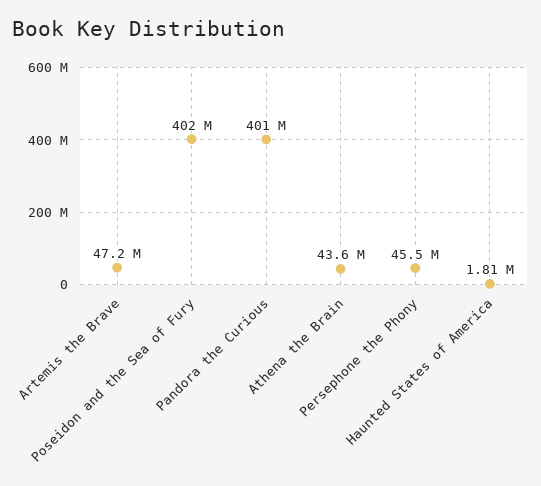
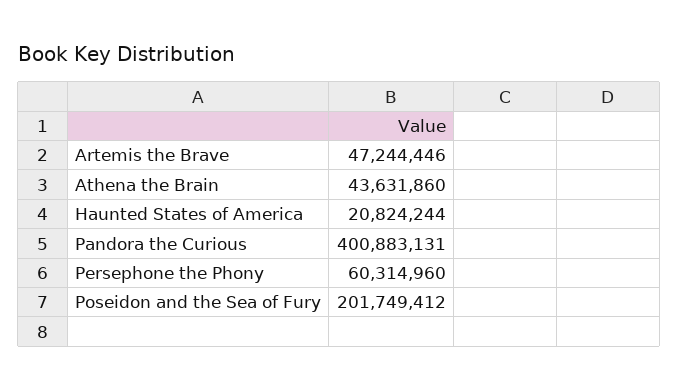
Poseidon and the Sea of Fury: 402000000 -> 201749412
Persephone the Phony: 45500000 -> 60314960
Haunted States of America: 1810000 -> 20824244

